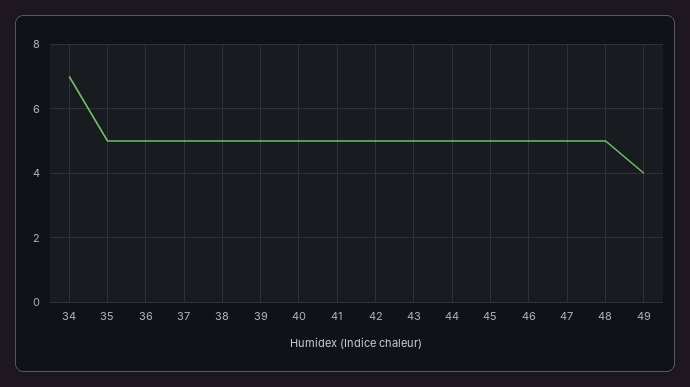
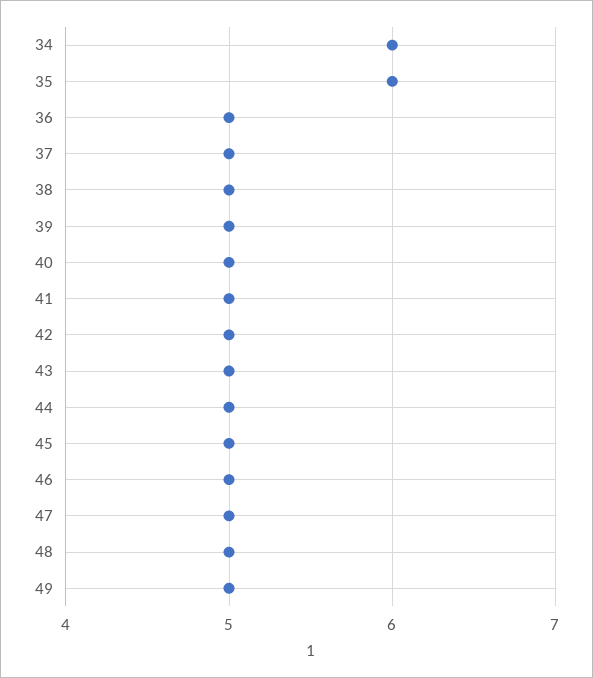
34: 7 -> 6
35: 5 -> 6
49: 4 -> 5

